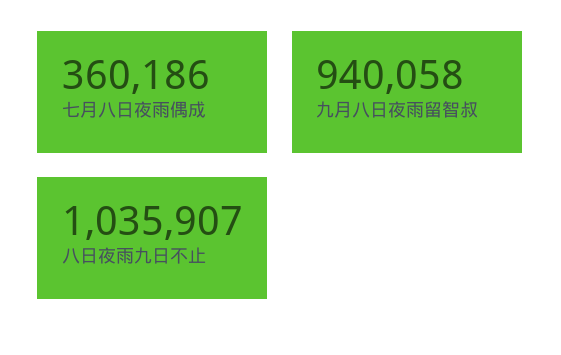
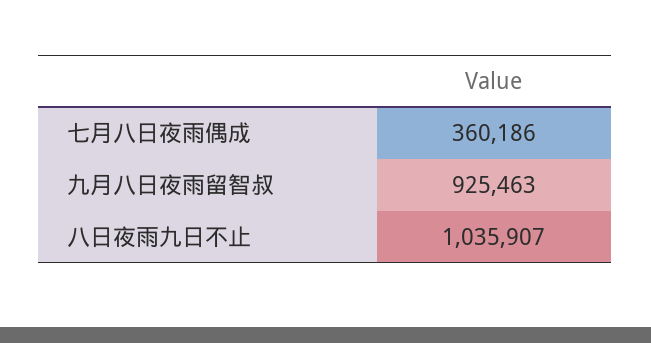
九月八日夜雨留智叔: 940058 -> 925463

